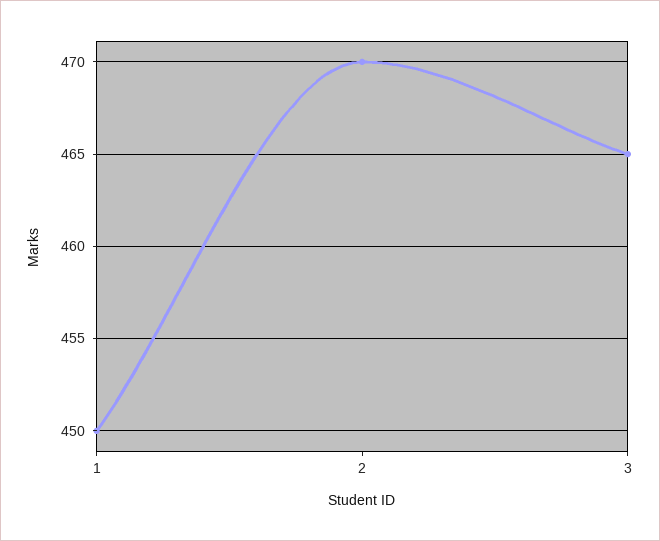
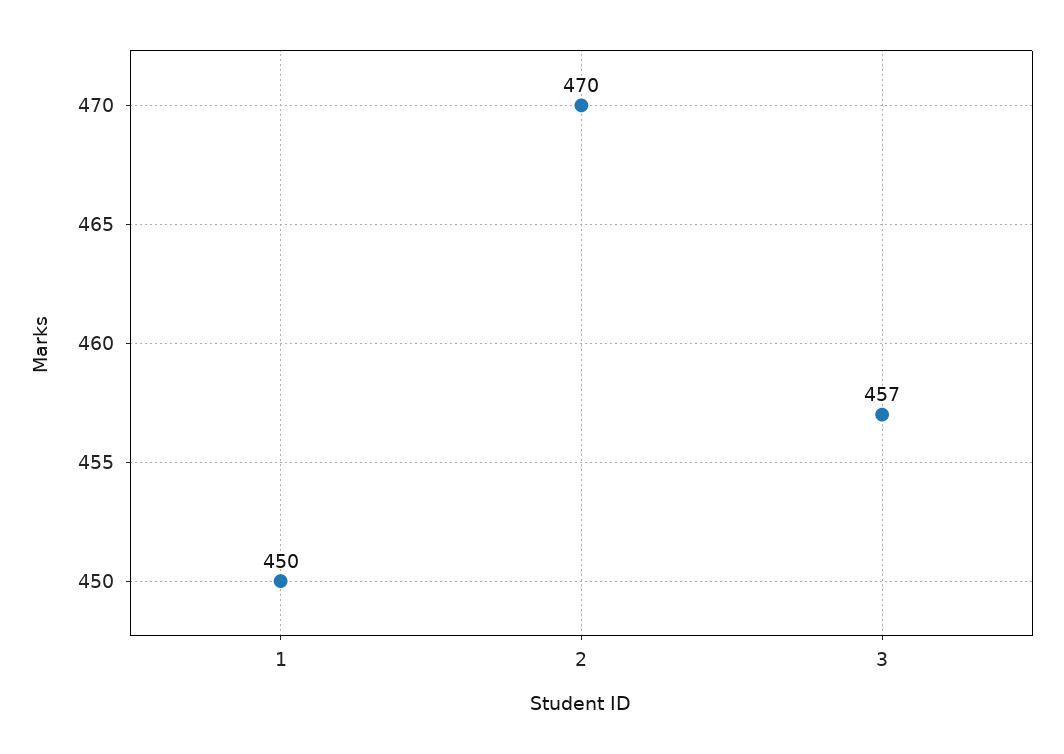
3: 465 -> 457

